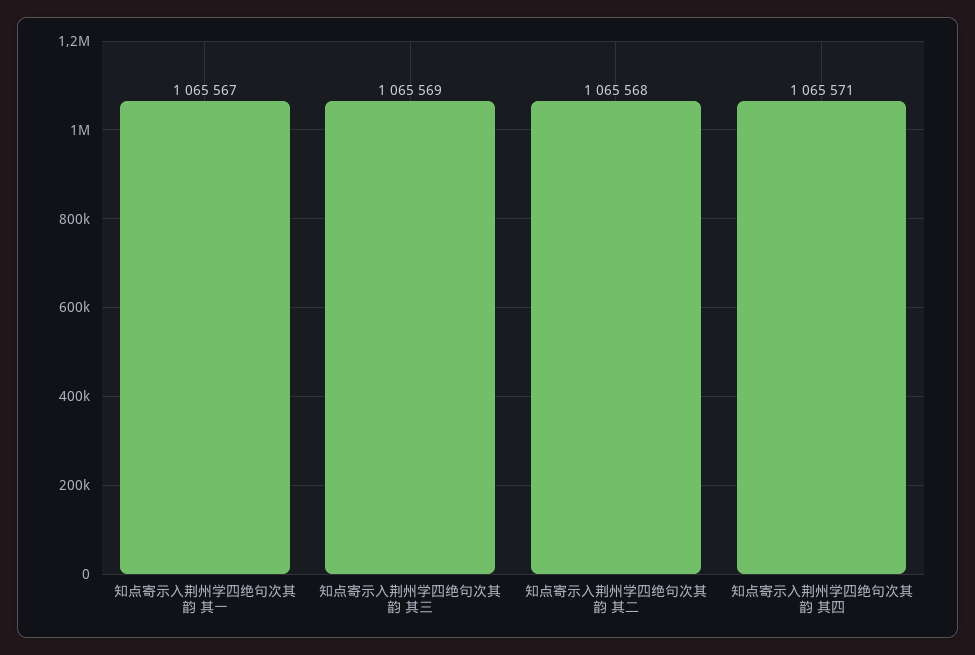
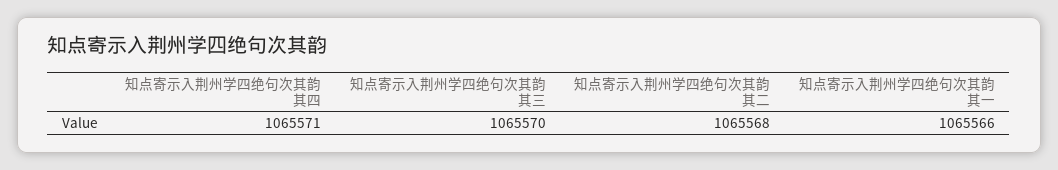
知点寄示入荆州学四绝句次其韵 其一: 1065567 -> 1065566
知点寄示入荆州学四绝句次其韵 其三: 1065569 -> 1065570

